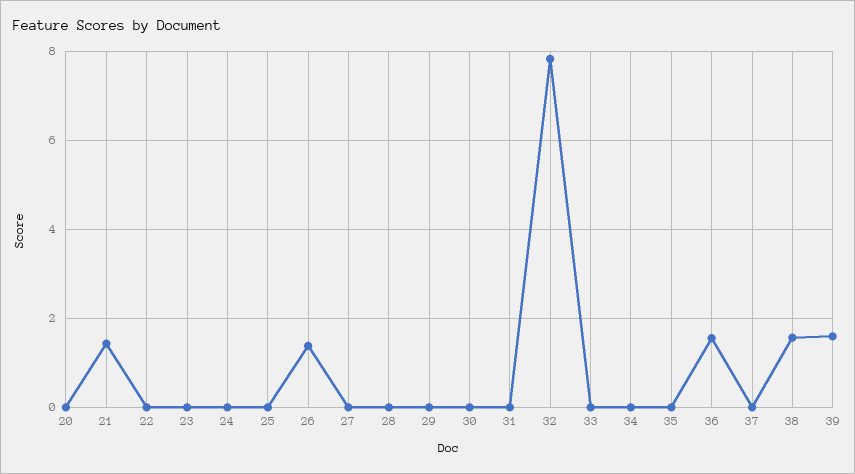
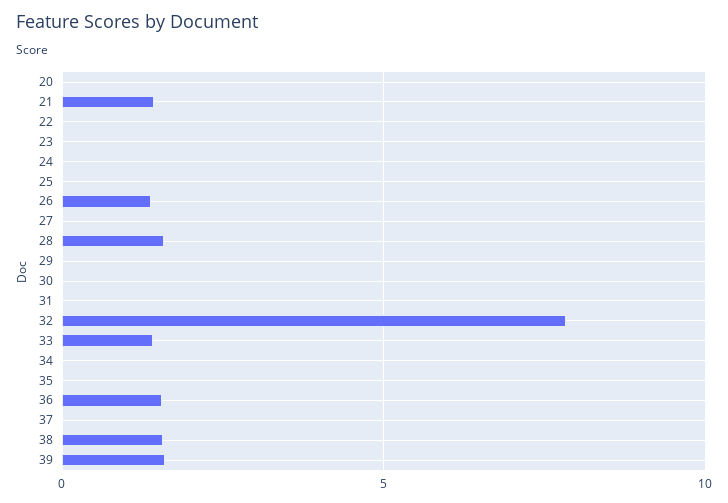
28: 0 -> 1.5
33: 0 -> 1.5

